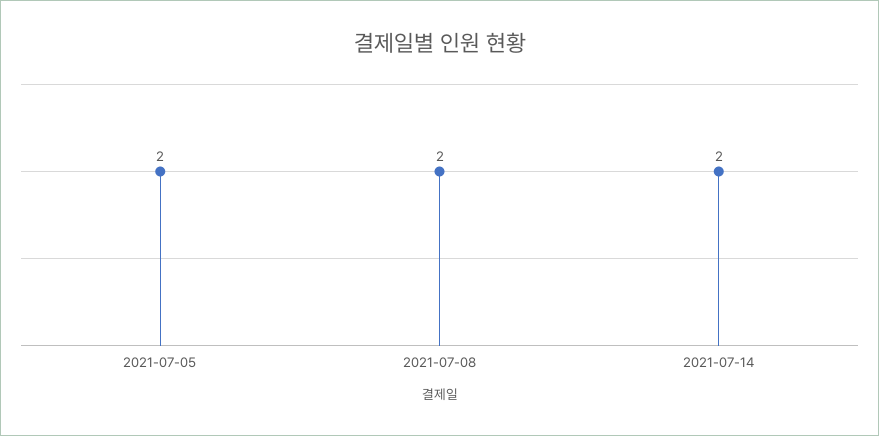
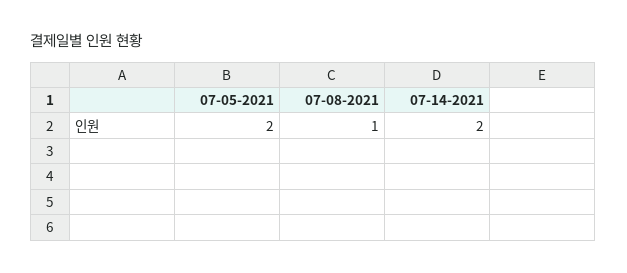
2021-07-08: 2 -> 1

